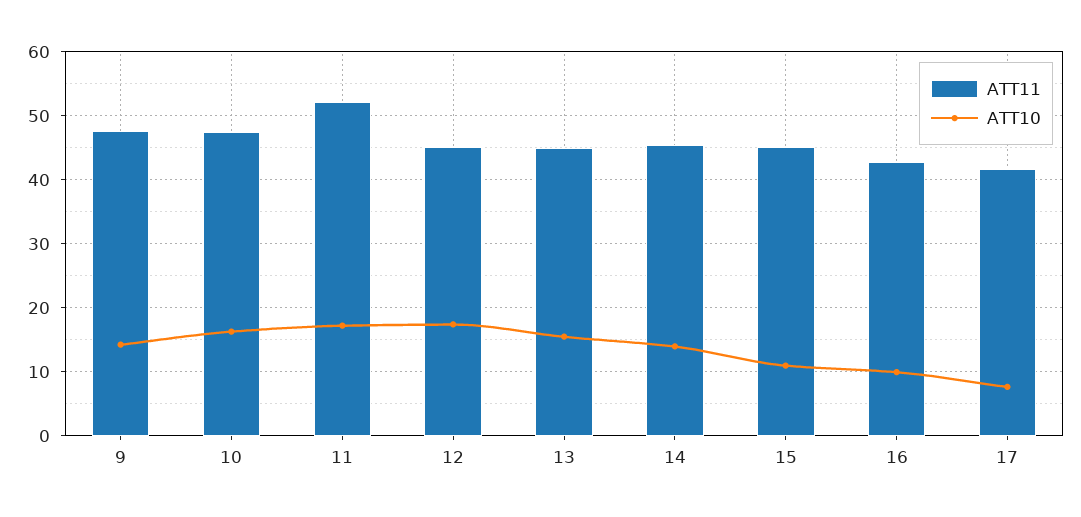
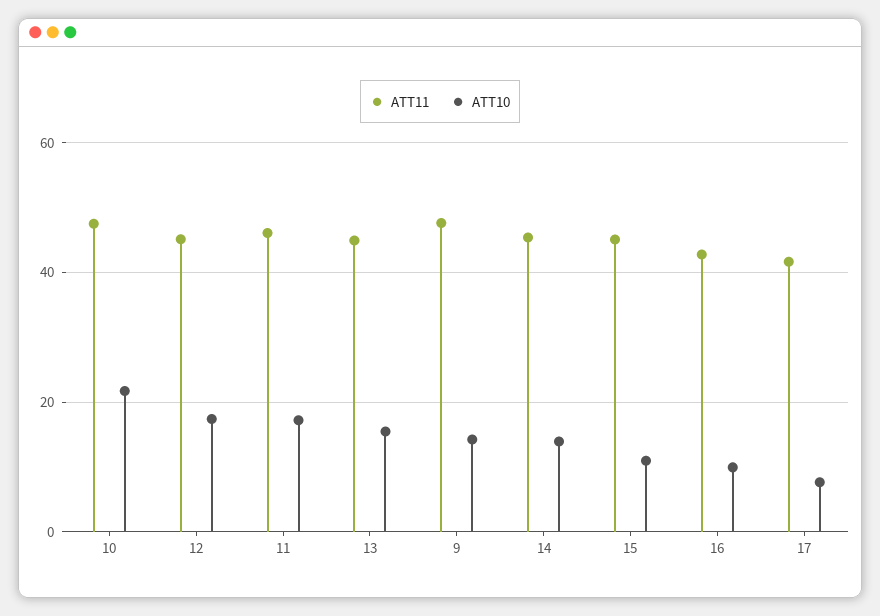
ATT10, 10: 16 -> 22
ATT11, 11: 52 -> 46

